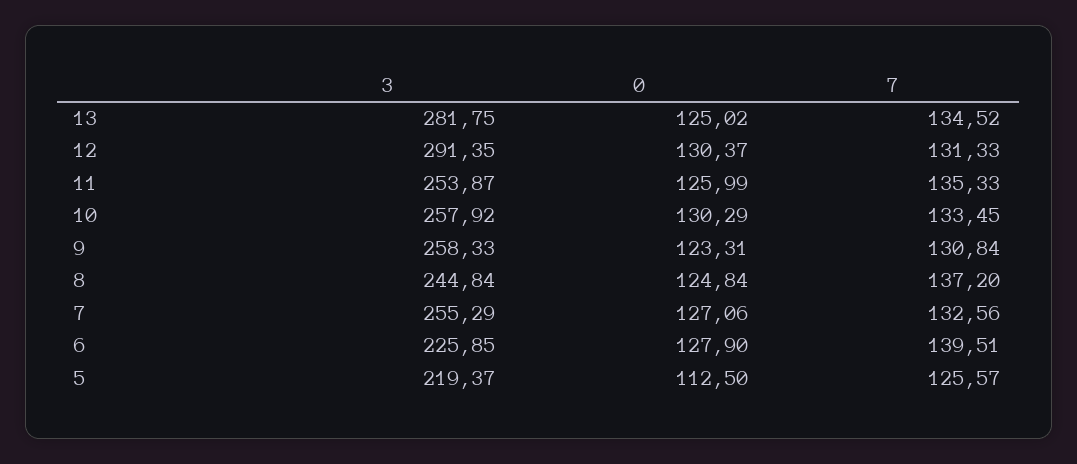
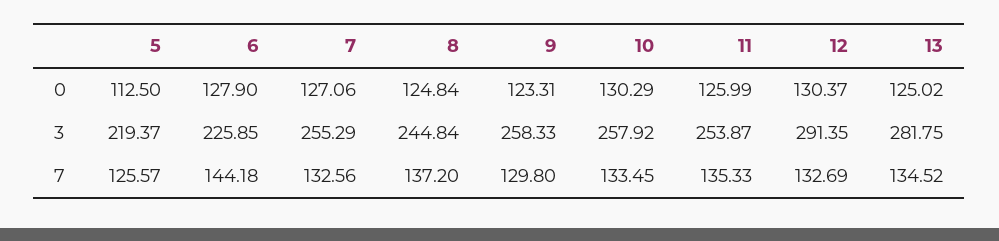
7, 12: 131.33 -> 132.69
7, 9: 130.84 -> 129.8
7, 6: 139.51 -> 144.18

